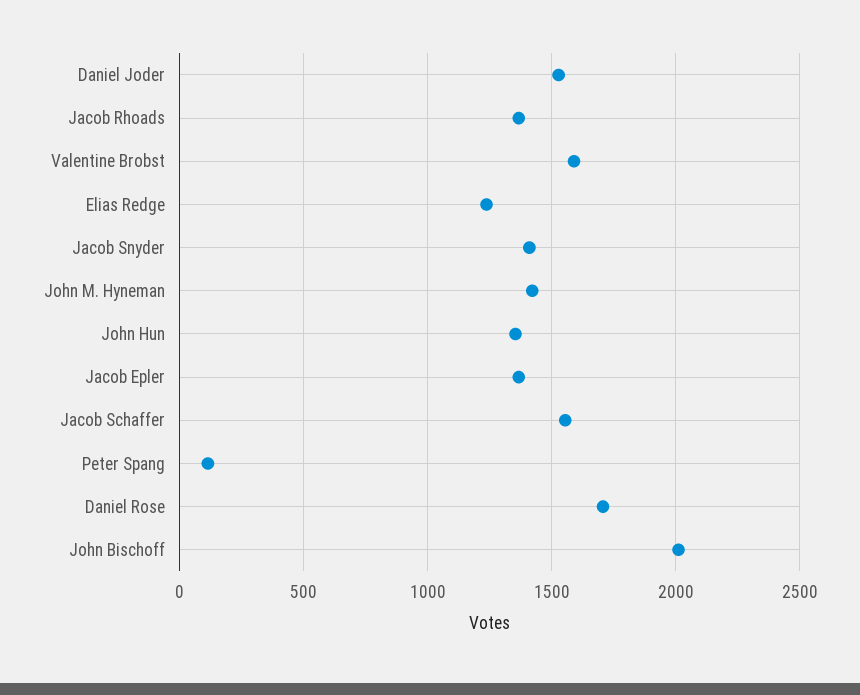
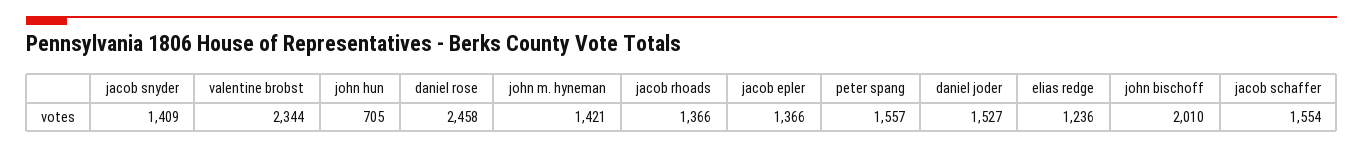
Valentine Brobst: 1600 -> 2344
John Hun: 1350 -> 705
Peter Spang: 100 -> 1557
Daniel Rose: 1700 -> 2458

